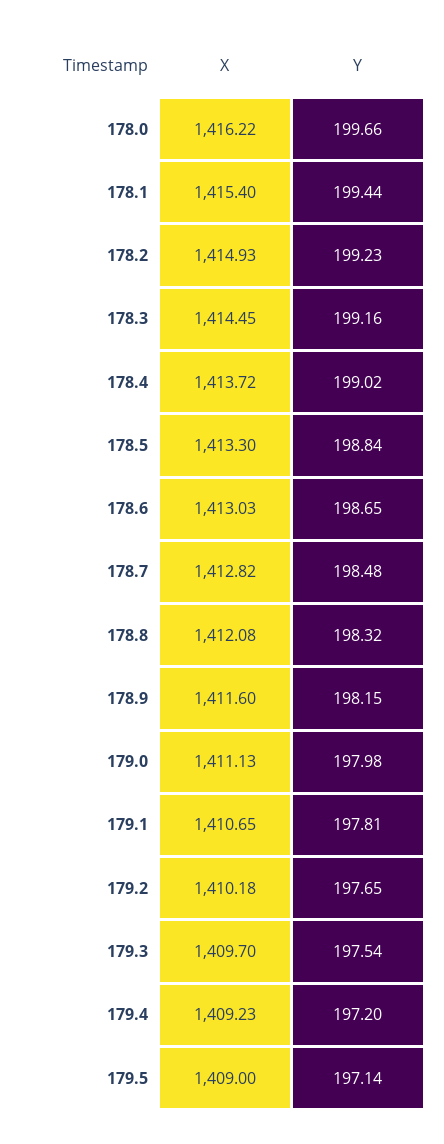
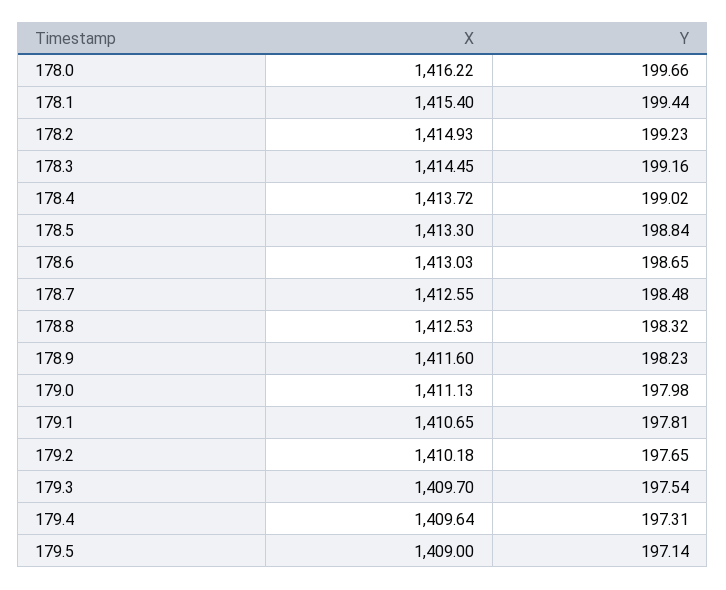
X, 178.7: 1412.82 -> 1412.55
X, 178.8: 1412.08 -> 1412.53
Y, 178.9: 198.15 -> 198.23
X, 179.4: 1409.23 -> 1409.64
Y, 179.4: 197.2 -> 197.31

